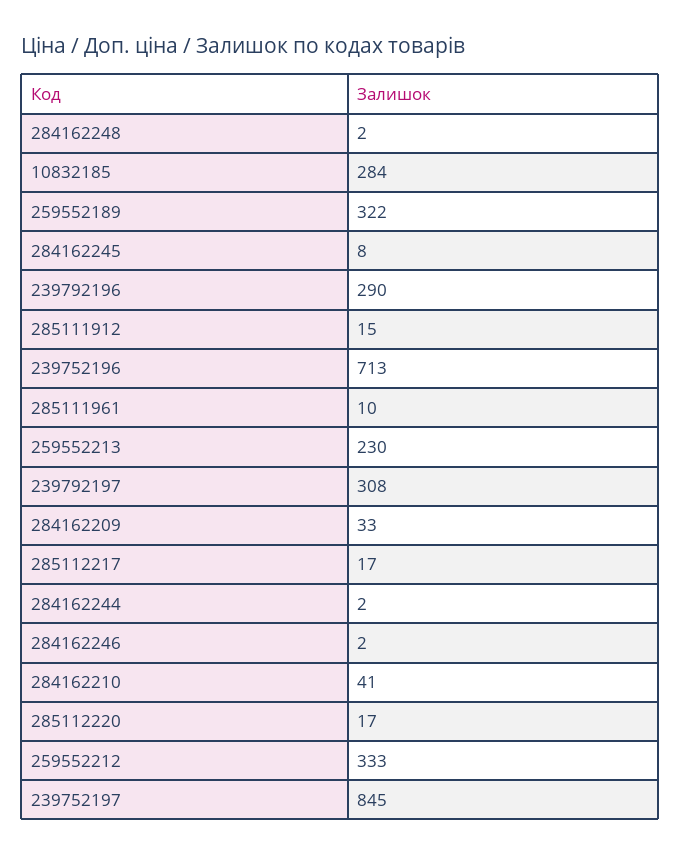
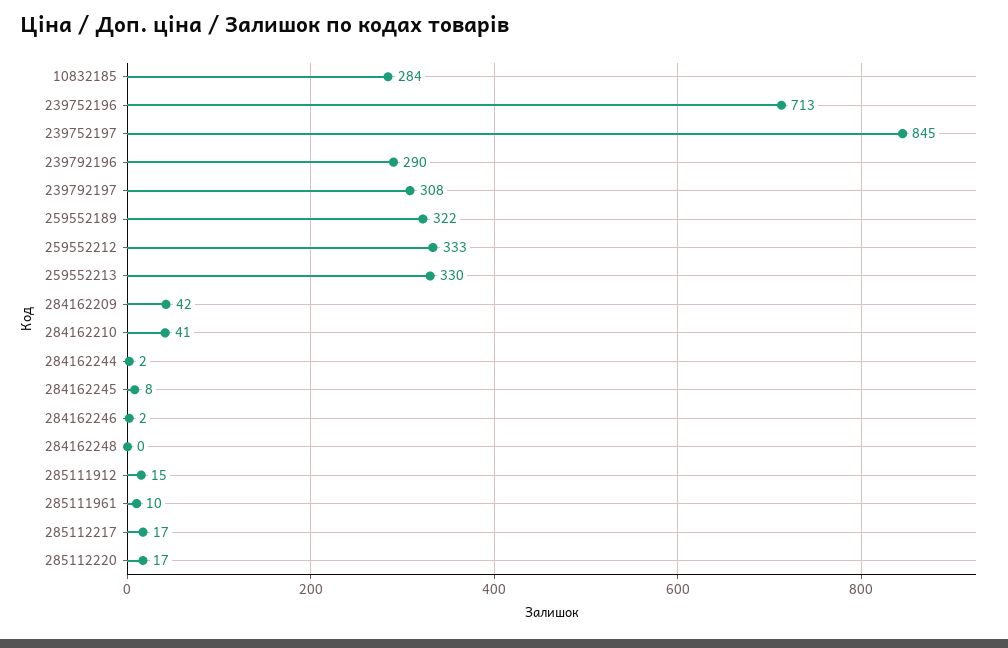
284162248: 2 -> 0
259552213: 230 -> 330
284162209: 33 -> 42

